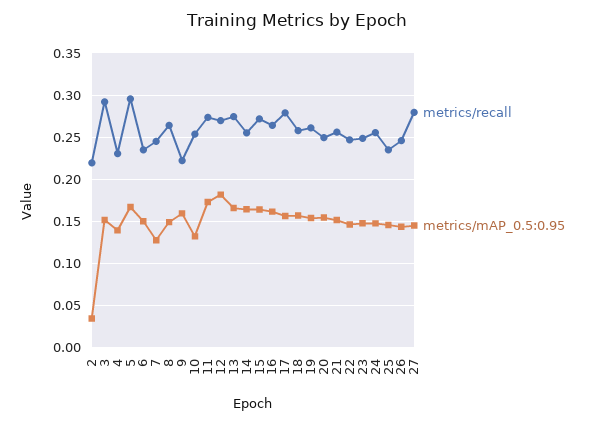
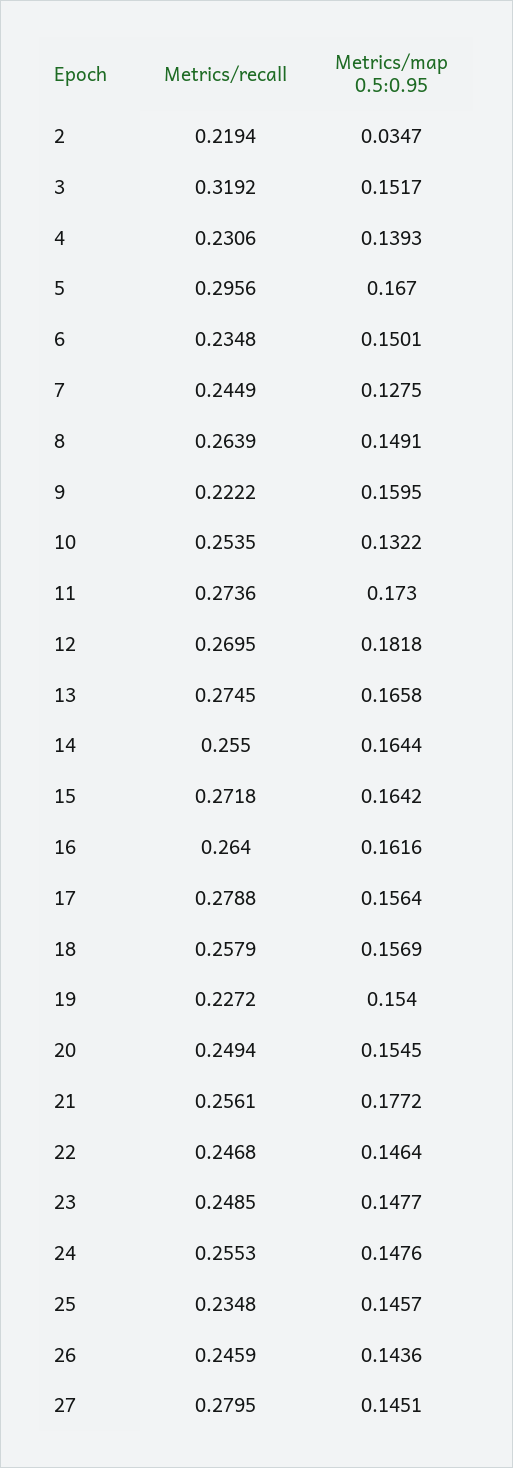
metrics/recall, 3: 0.29 -> 0.3192
metrics/recall, 19: 0.26 -> 0.2272
metrics/mAP_0.5:0.95, 21: 0.15 -> 0.1772

